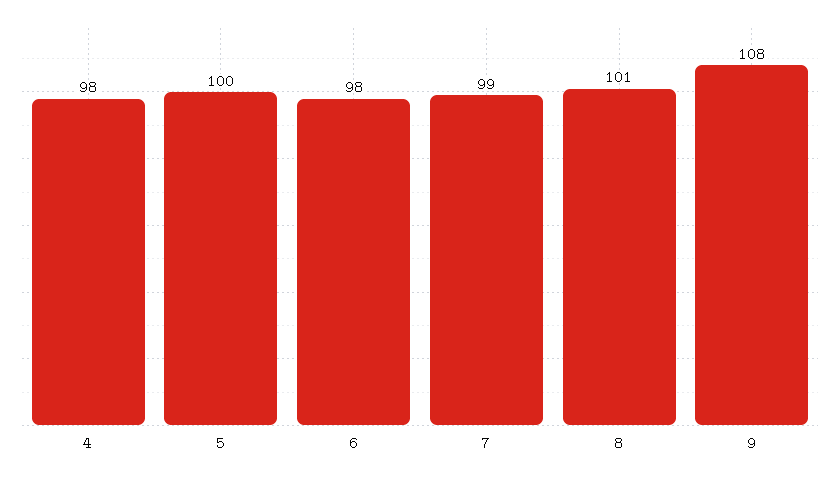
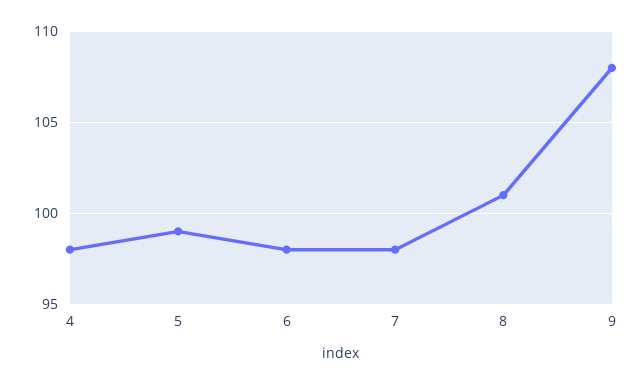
5: 100 -> 99
7: 99 -> 98

